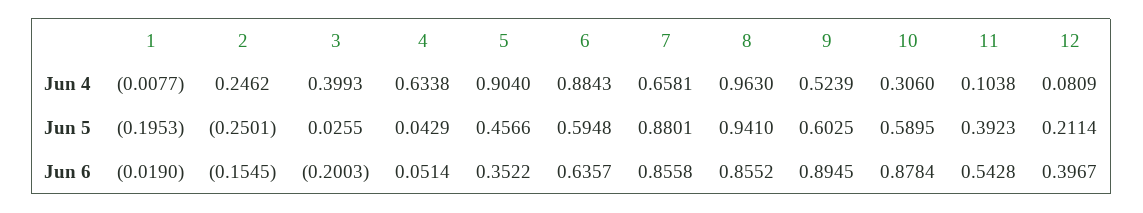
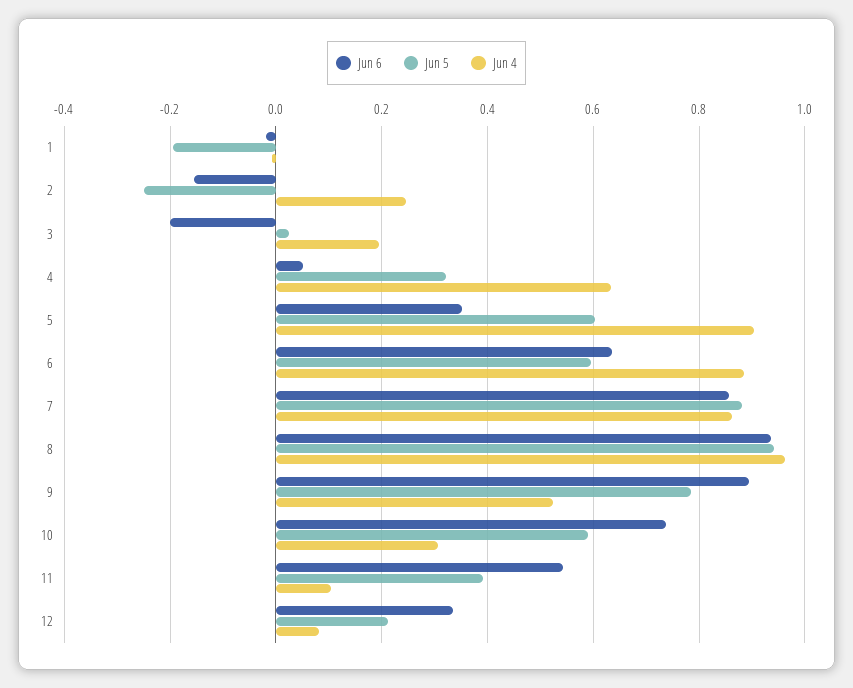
Jun 4, 3: 0.3993 -> 0.2
Jun 4, 7: 0.6581 -> 0.86
Jun 5, 4: 0.0429 -> 0.32
Jun 5, 5: 0.4566 -> 0.6
Jun 5, 9: 0.6025 -> 0.78
Jun 6, 8: 0.8552 -> 0.94
Jun 6, 10: 0.8784 -> 0.74
Jun 6, 12: 0.3967 -> 0.34

